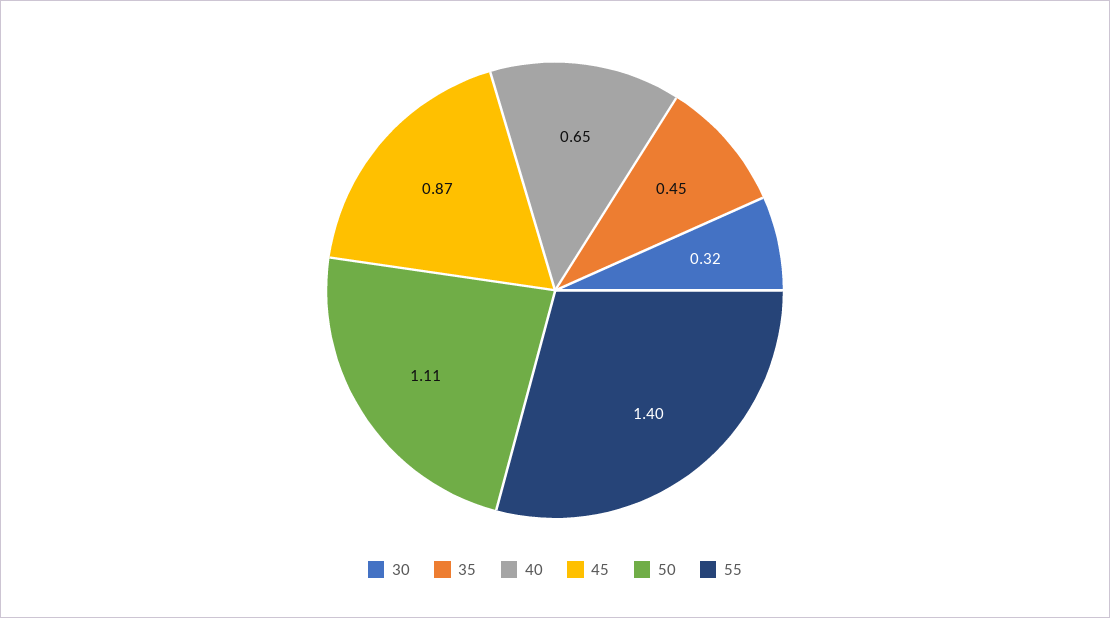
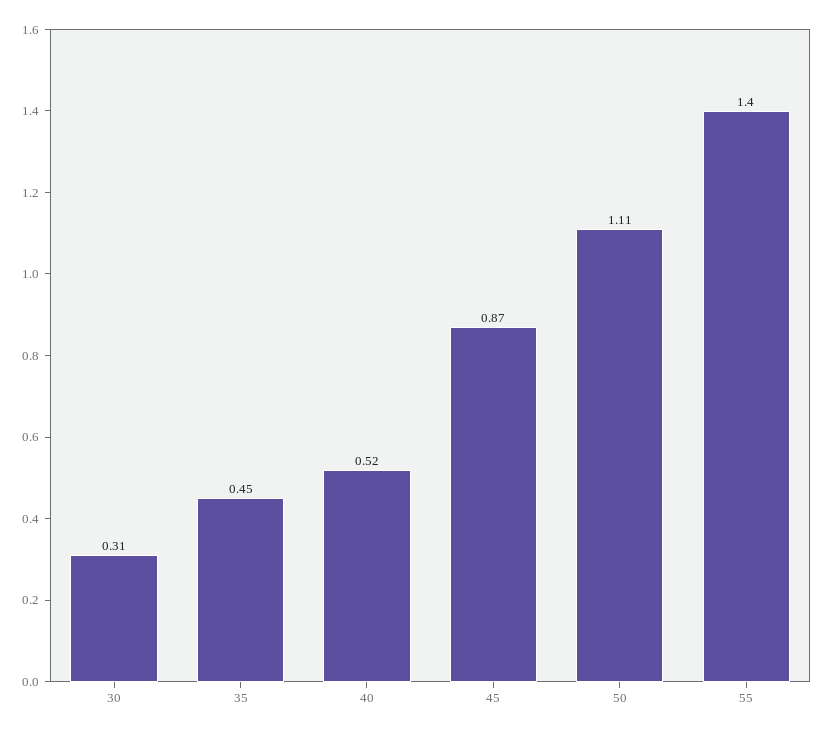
30: 0.32 -> 0.31
40: 0.65 -> 0.52

